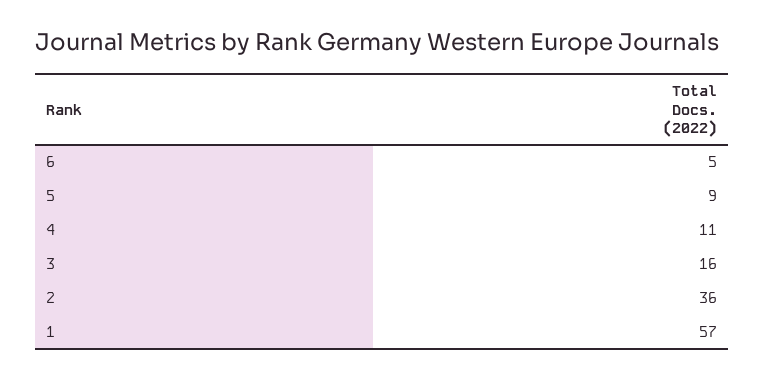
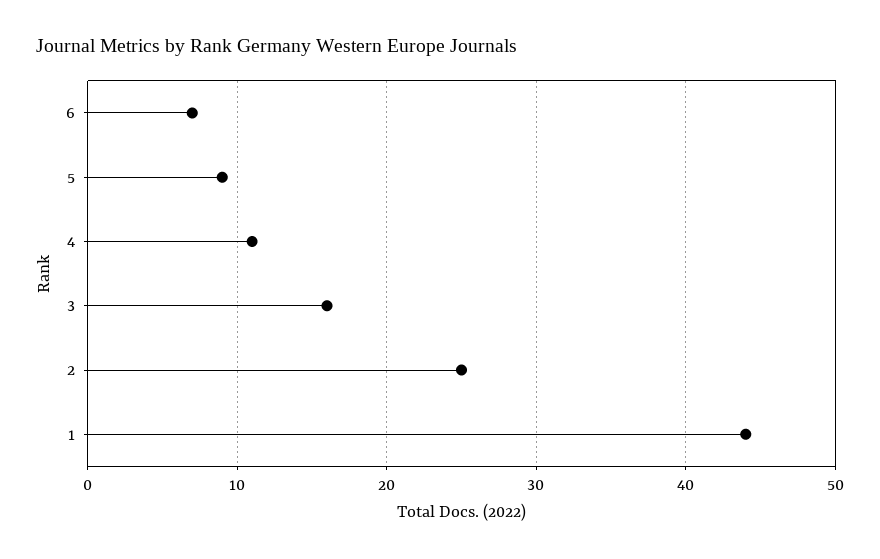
6: 5 -> 7
2: 36 -> 25
1: 57 -> 44

